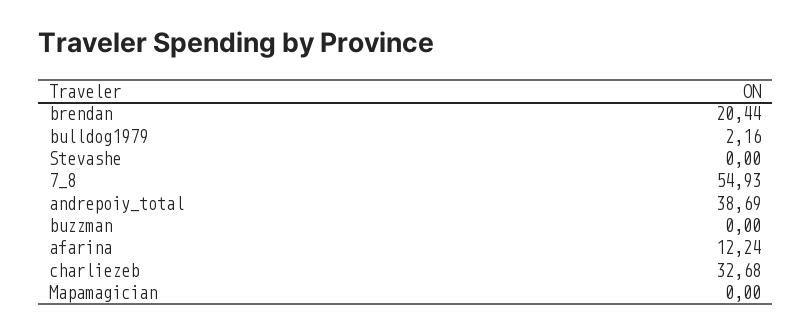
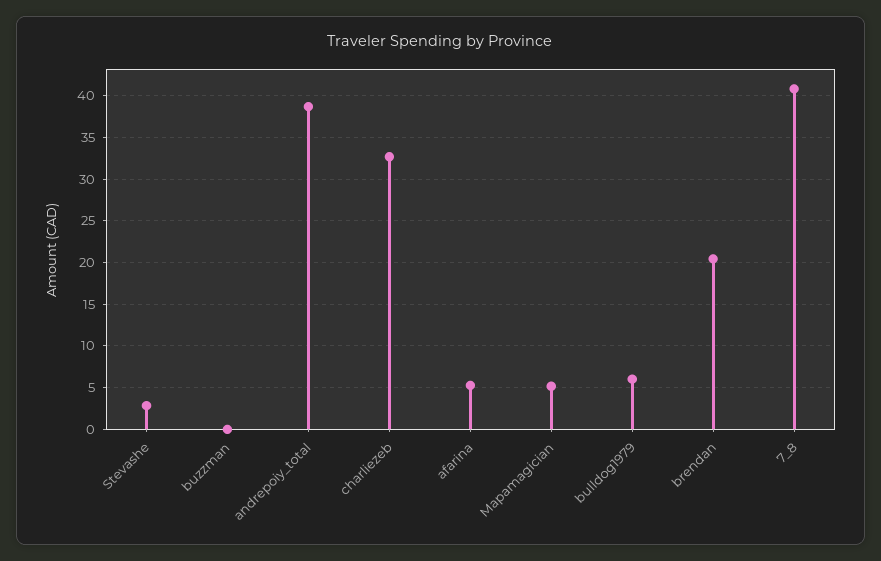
bulldog1979: 2.16 -> 6
Stevashe: 0 -> 3
7_8: 54.93 -> 41
afarina: 12.24 -> 5
Mapamagician: 0 -> 5

